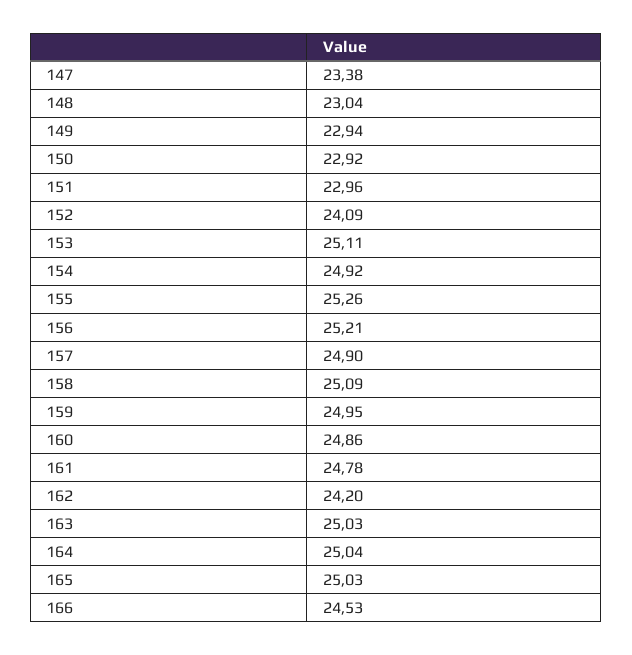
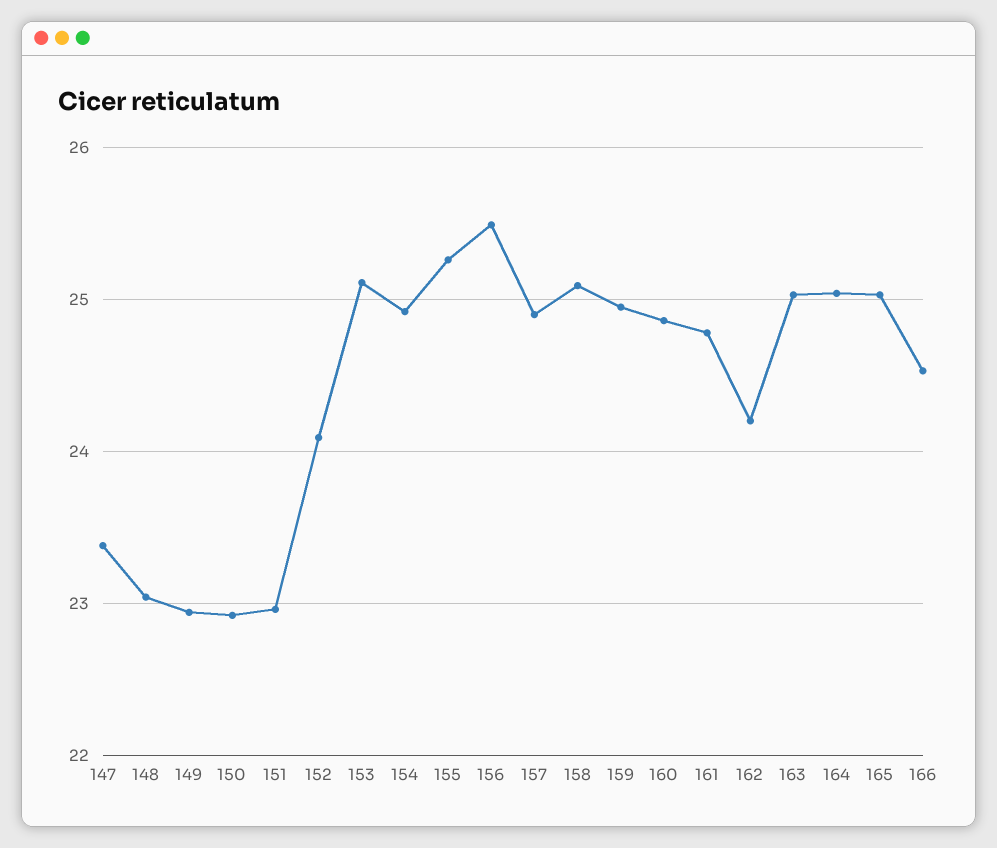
156: 25.21 -> 25.5

